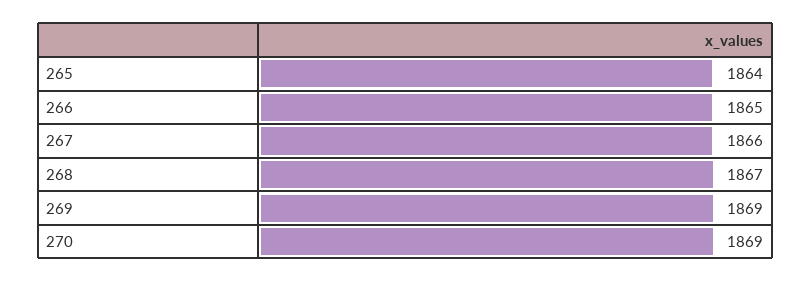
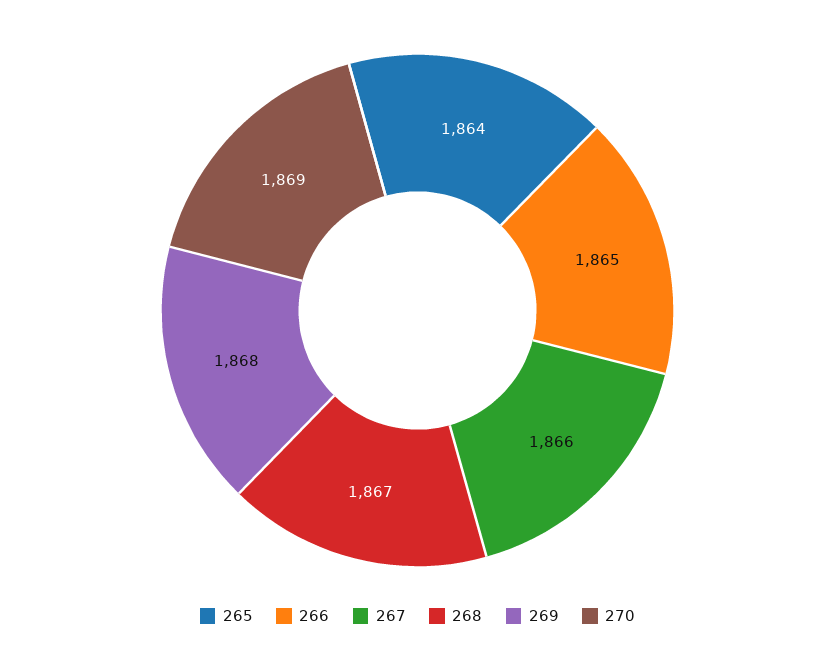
269: 1869 -> 1868

